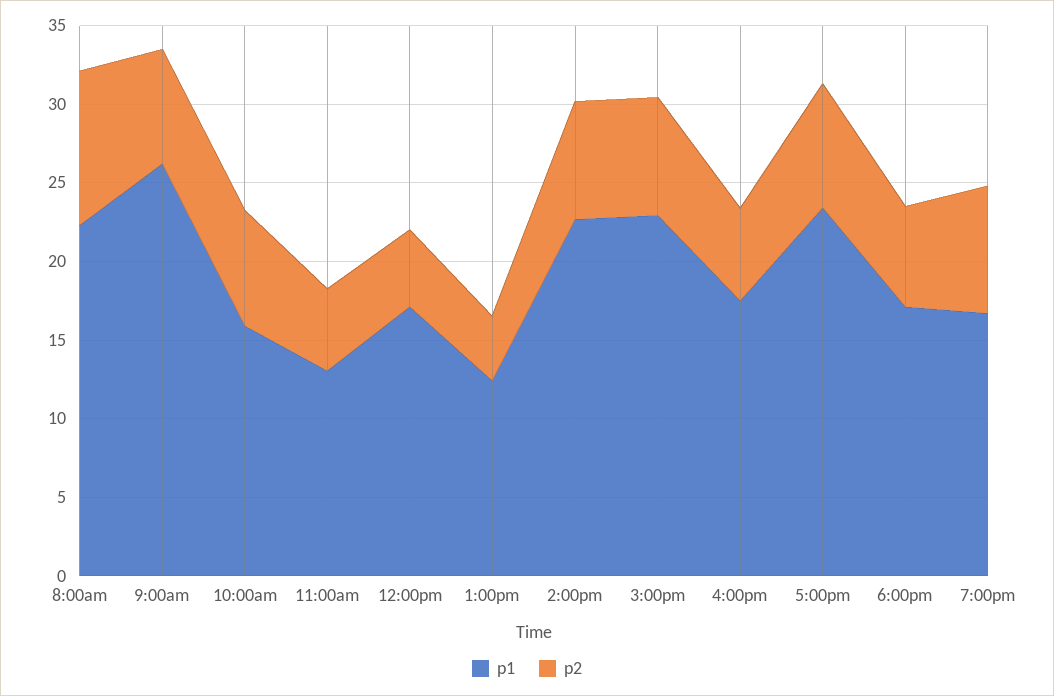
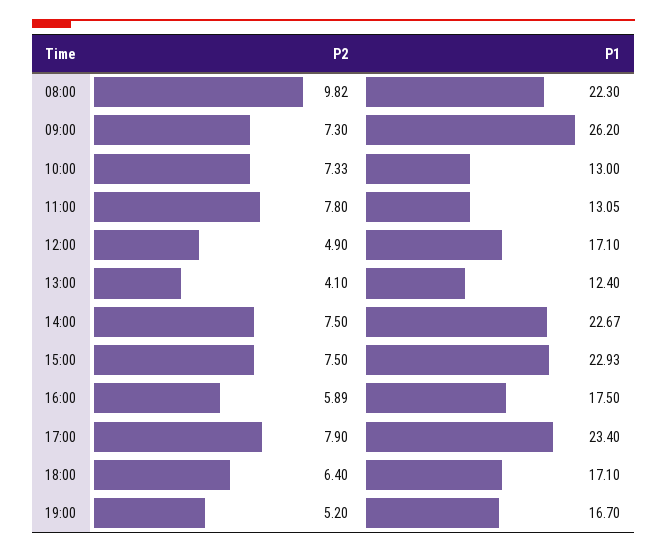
p1, 10:00am: 16 -> 13
p2, 11:00am: 5 -> 7.8
p2, 7:00pm: 8 -> 5.2

